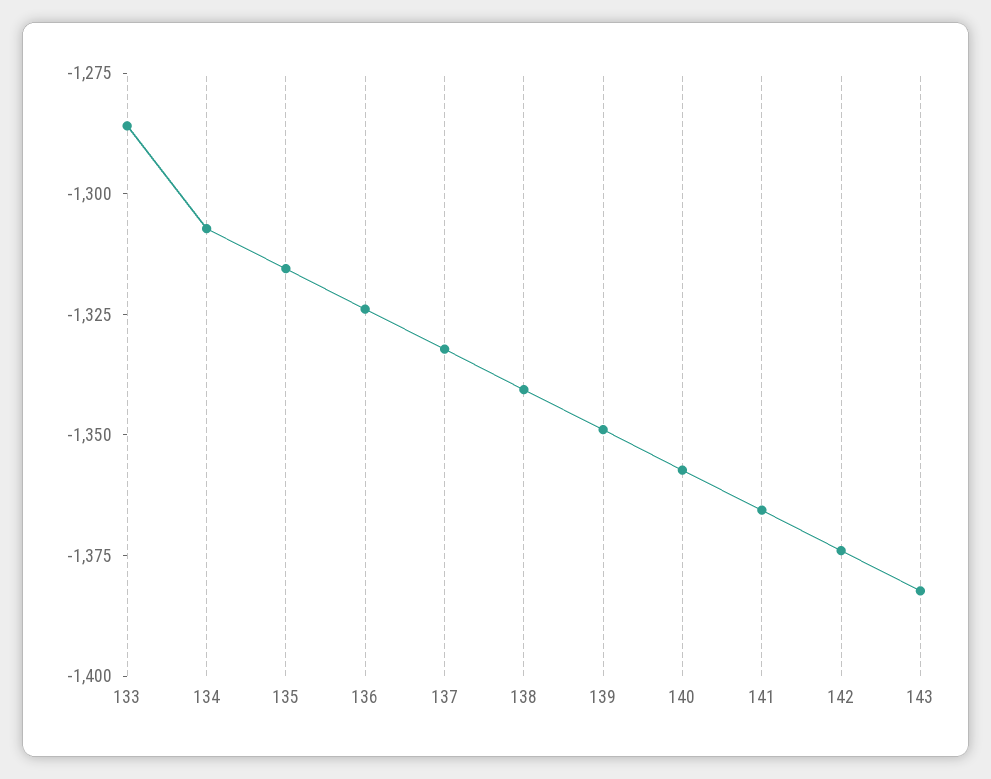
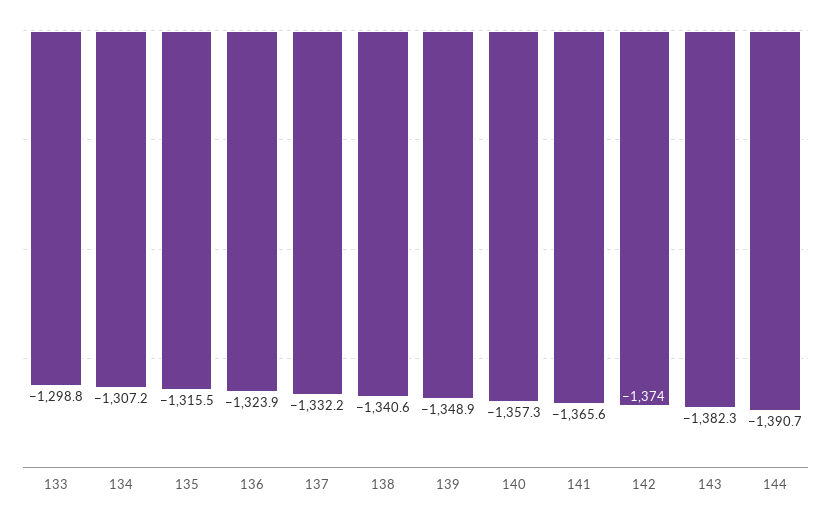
133: -1285 -> -1298.8
144: none -> -1390.7

